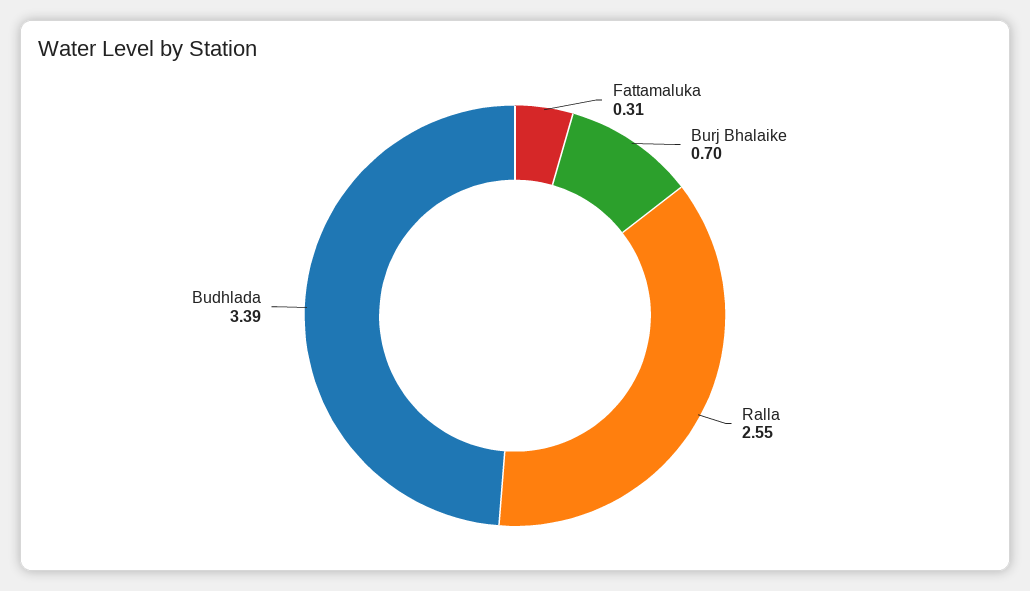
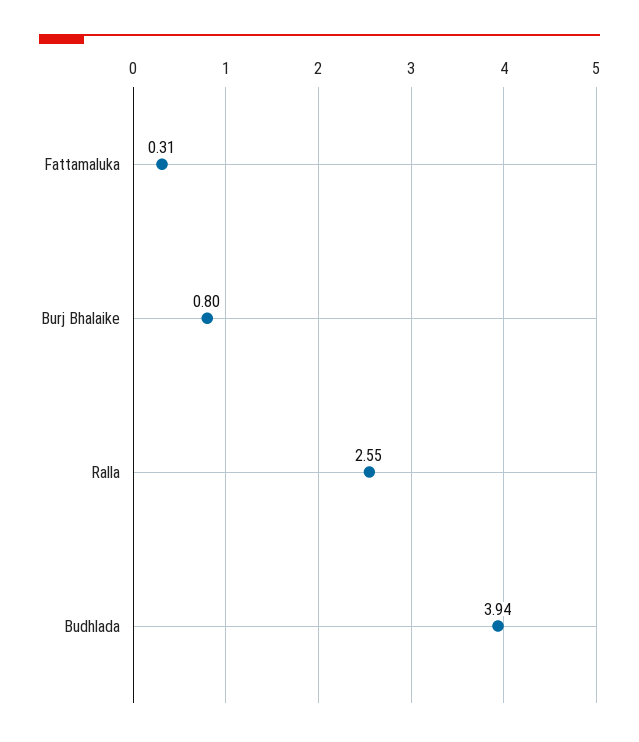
Burj Bhalaike: 0.7 -> 0.8
Budhlada: 3.39 -> 3.94

